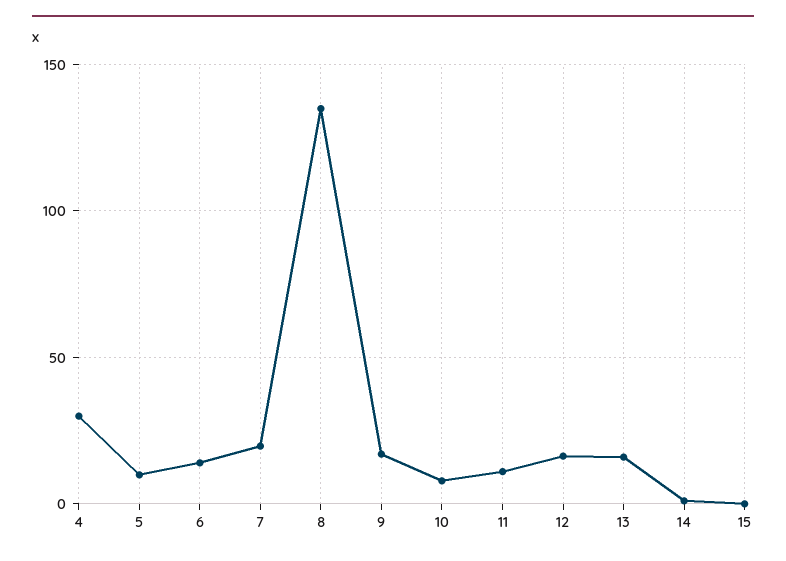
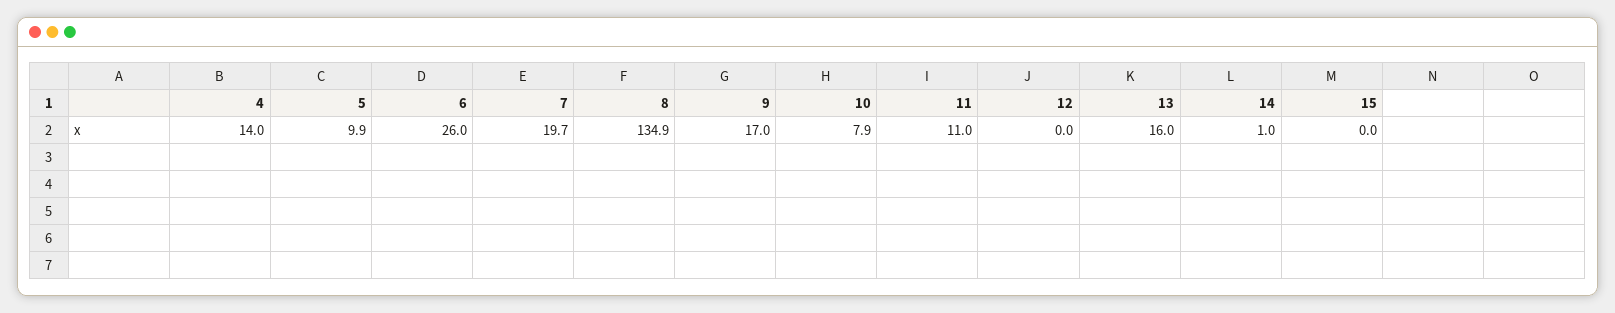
4: 30 -> 14
6: 15 -> 26
12: 15 -> 0

